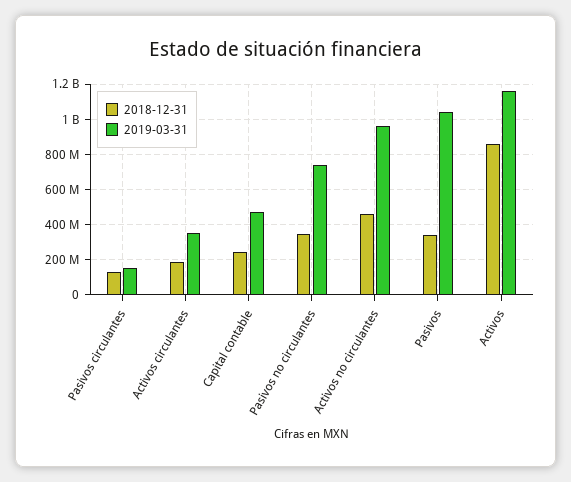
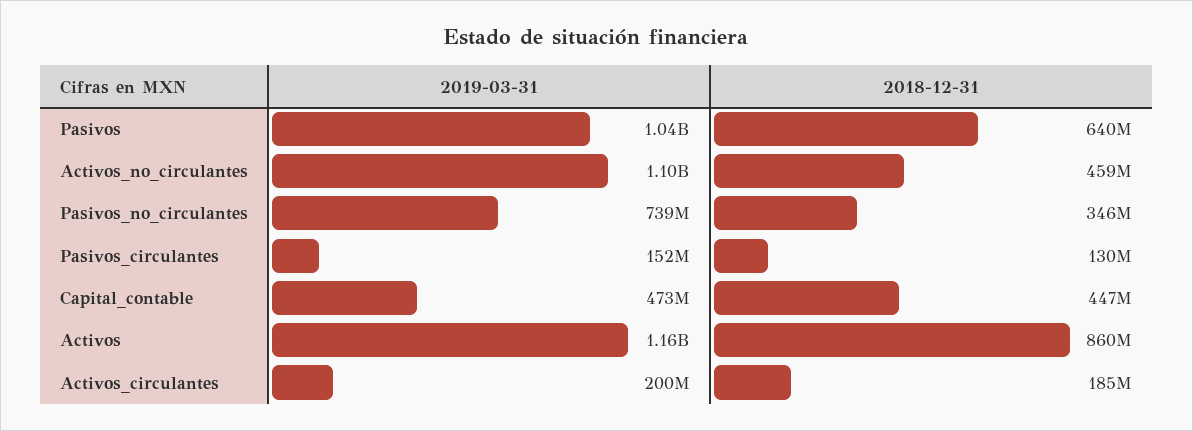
2019-03-31, Activos circulantes: 350000000 -> 200000000
2018-12-31, Capital contable: 250000000 -> 447000000
2019-03-31, Activos no circulantes: 950000000 -> 1100000000
2018-12-31, Pasivos: 350000000 -> 640000000

